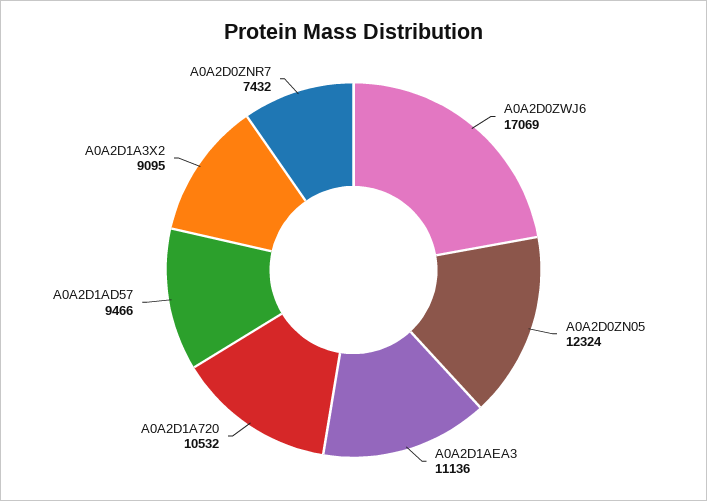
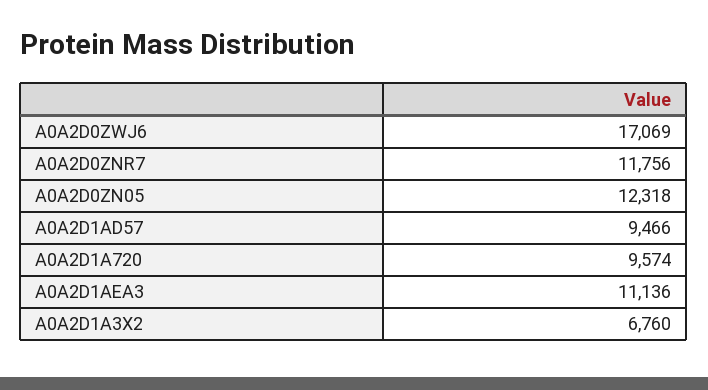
A0A2D0ZN05: 12324 -> 12318
A0A2D1A720: 10532 -> 9574
A0A2D1A3X2: 9095 -> 6760
A0A2D0ZNR7: 7432 -> 11756

